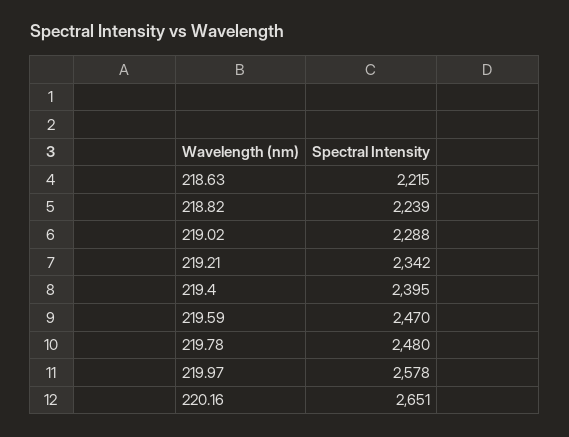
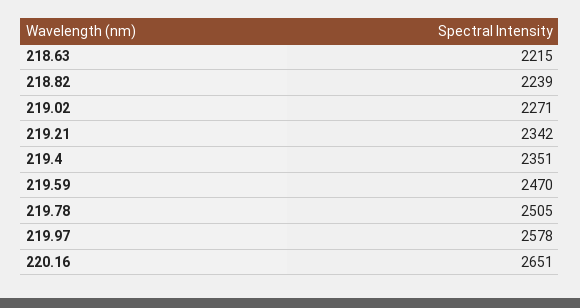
219.02: 2288 -> 2271
219.4: 2395 -> 2351
219.78: 2480 -> 2505

